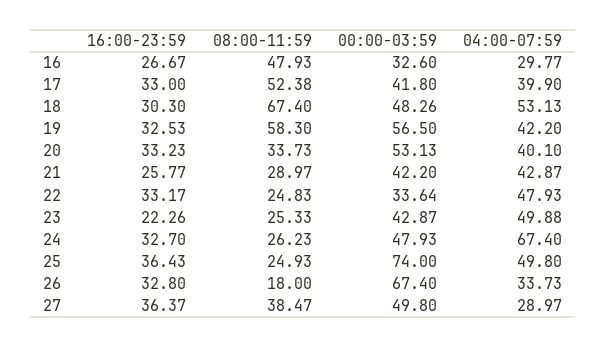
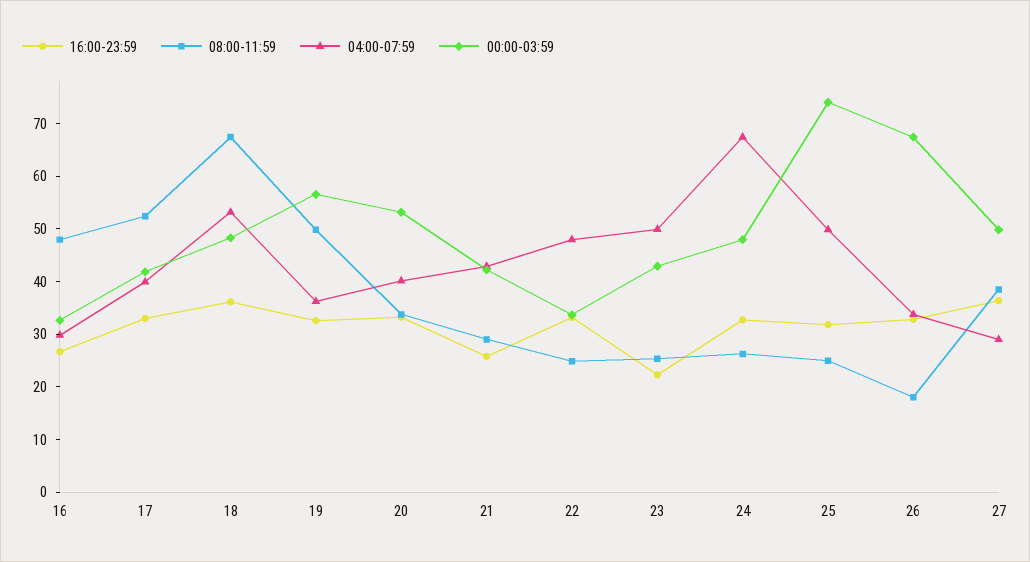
16:00-23:59, 18: 30.3 -> 36
08:00-11:59, 19: 58.3 -> 50
04:00-07:59, 19: 42.2 -> 36
16:00-23:59, 25: 36.43 -> 32

